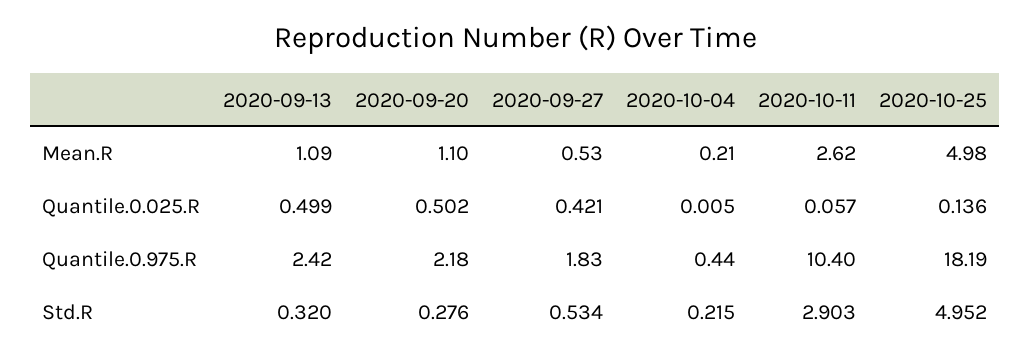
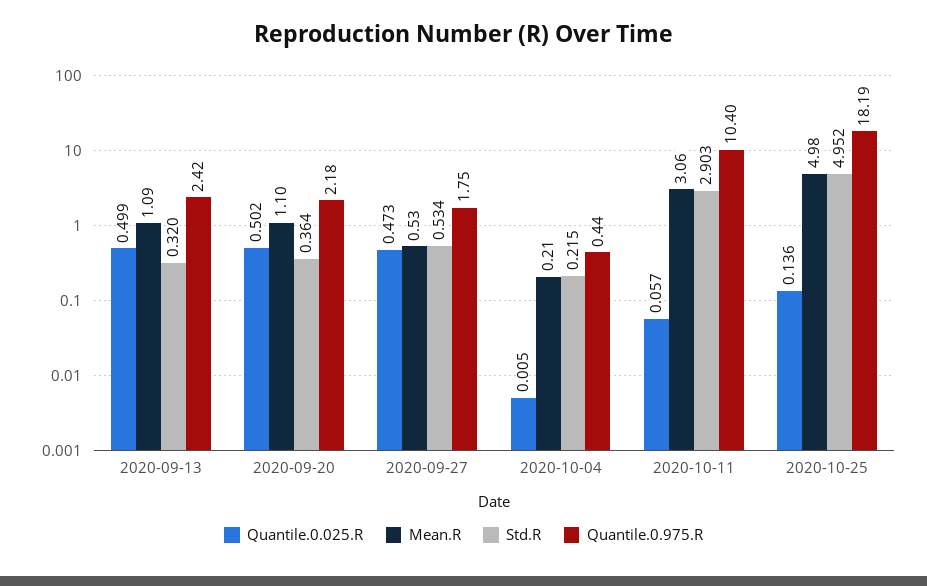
Mean.R, 2020-10-11: 2.62 -> 3.06
Quantile.0.025.R, 2020-09-27: 0.421 -> 0.473
Quantile.0.975.R, 2020-09-27: 1.83 -> 1.75
Std.R, 2020-09-20: 0.276 -> 0.364

